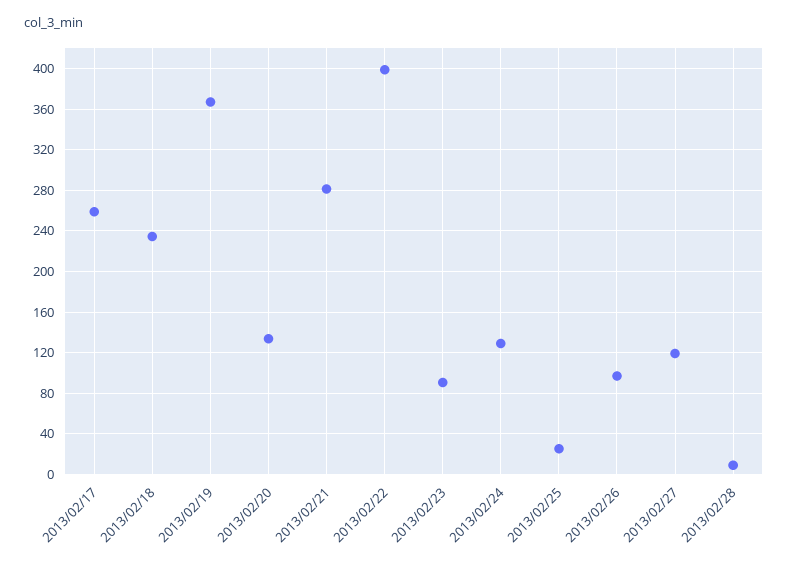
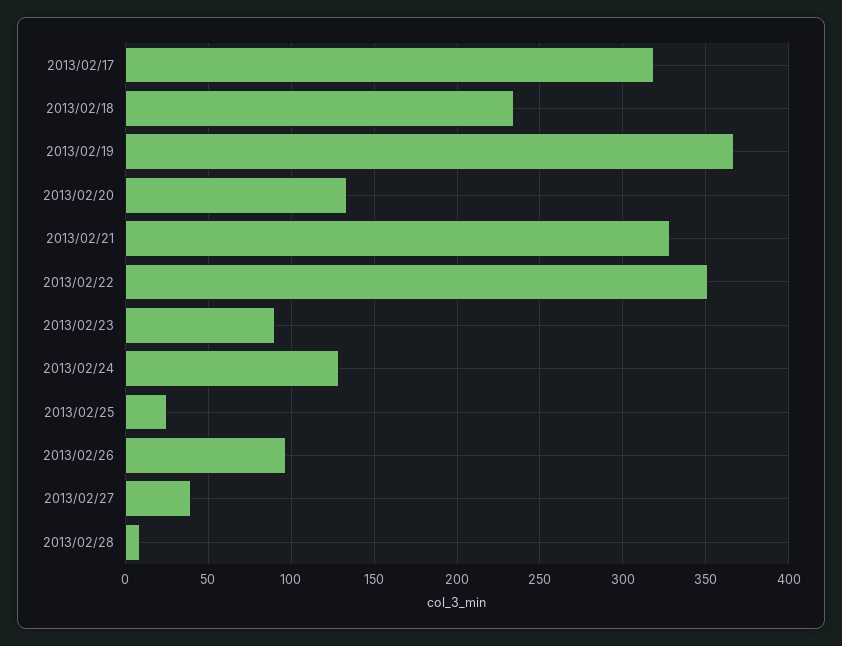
2013/02/17: 260 -> 320
2013/02/21: 280 -> 330
2013/02/22: 400 -> 350
2013/02/27: 120 -> 40

